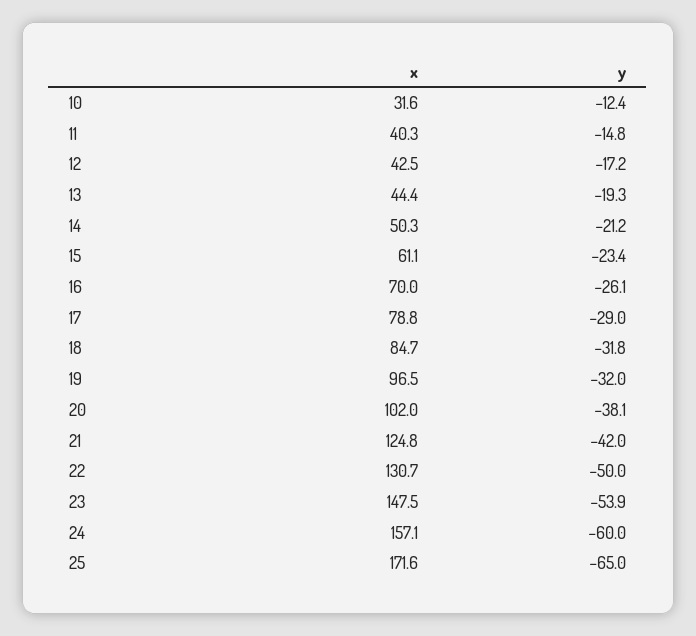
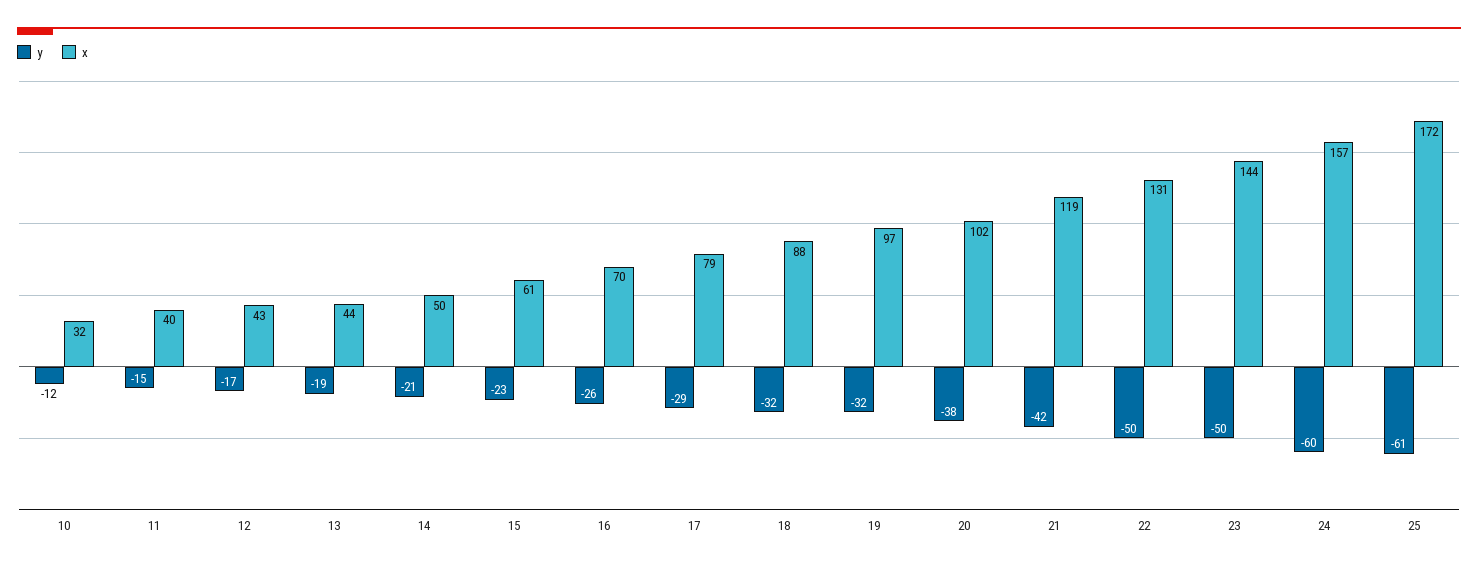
x, 18: 84.7 -> 88
x, 21: 124.8 -> 119
x, 23: 147.5 -> 144
y, 23: -53.9 -> -50
y, 25: -65 -> -61

